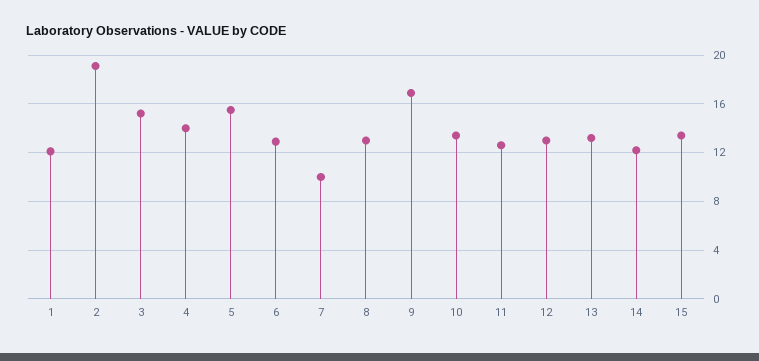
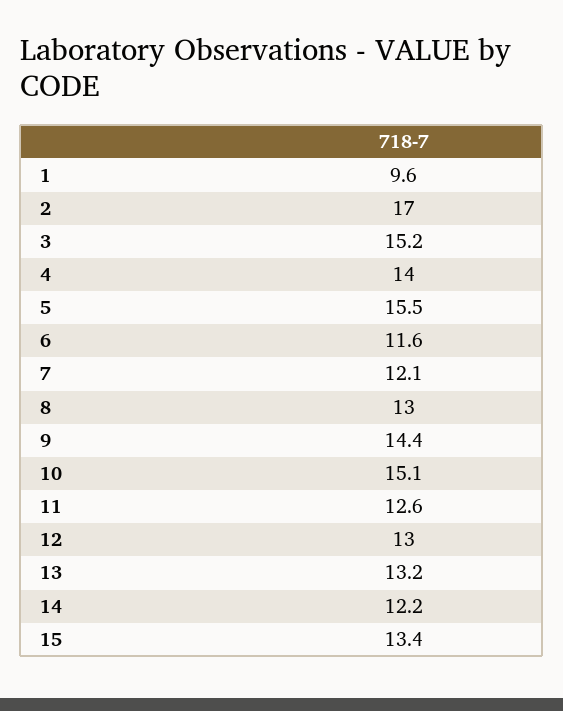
1: 12 -> 9.6
2: 19 -> 17
6: 13 -> 11.6
7: 10 -> 12.1
9: 17 -> 14.4
10: 13.5 -> 15.1

